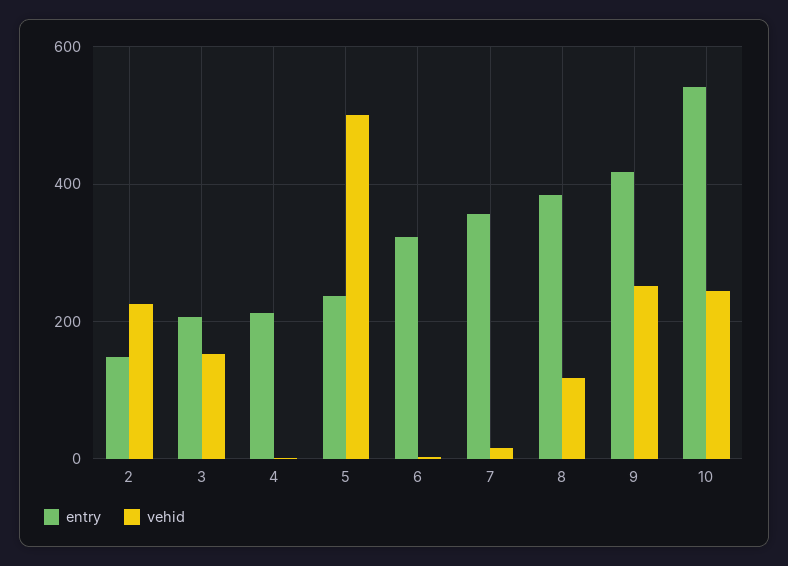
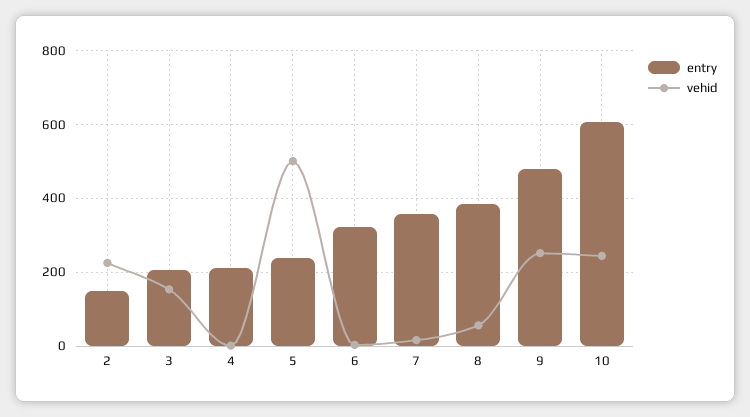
vehid, 8: 120 -> 60
entry, 9: 420 -> 480
entry, 10: 540 -> 600

